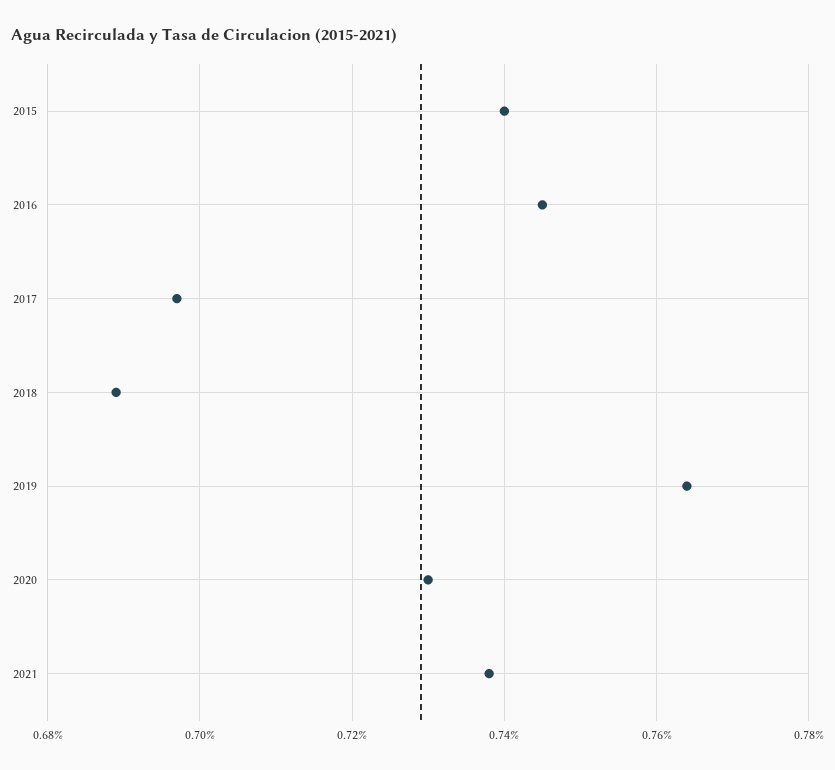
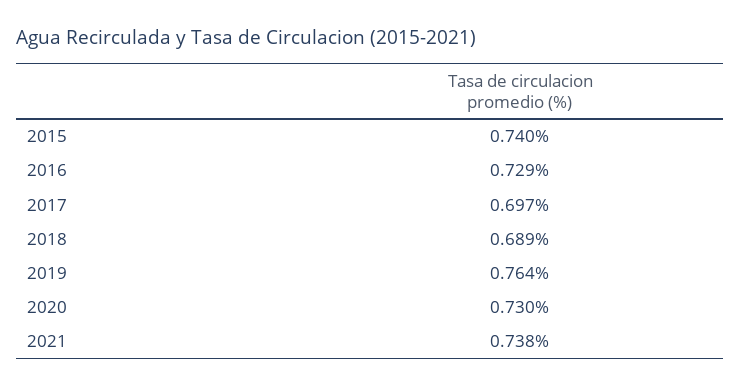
2016: 0.745 -> 0.729

